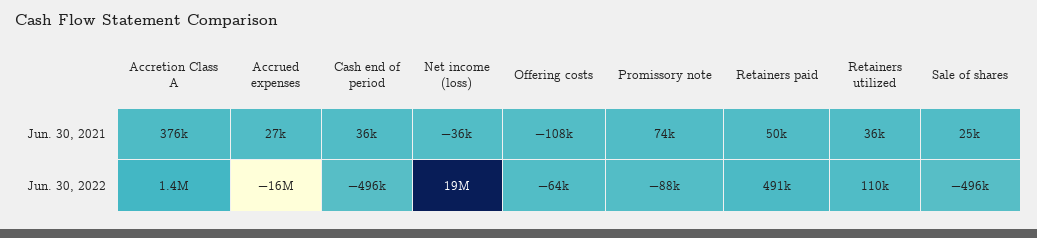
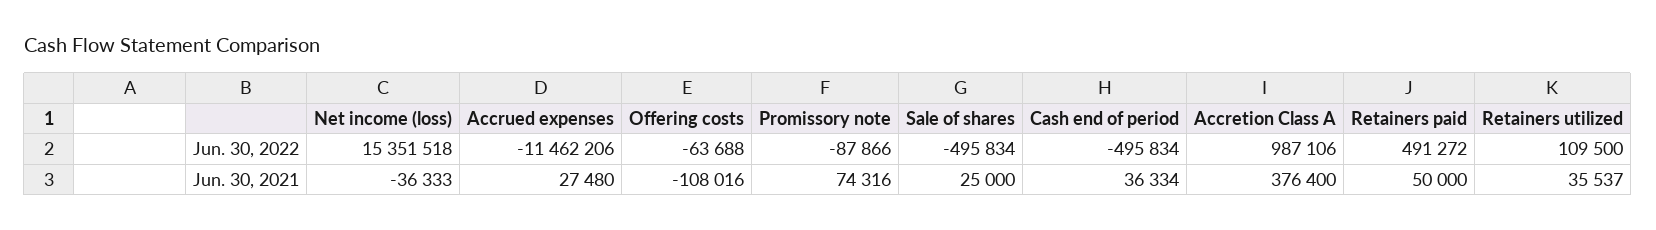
Accretion Class A, Jun. 30, 2022: 1400000 -> 987106
Accrued expenses, Jun. 30, 2022: -16000000 -> -11462206
Net income (loss), Jun. 30, 2022: 19000000 -> 15351518

